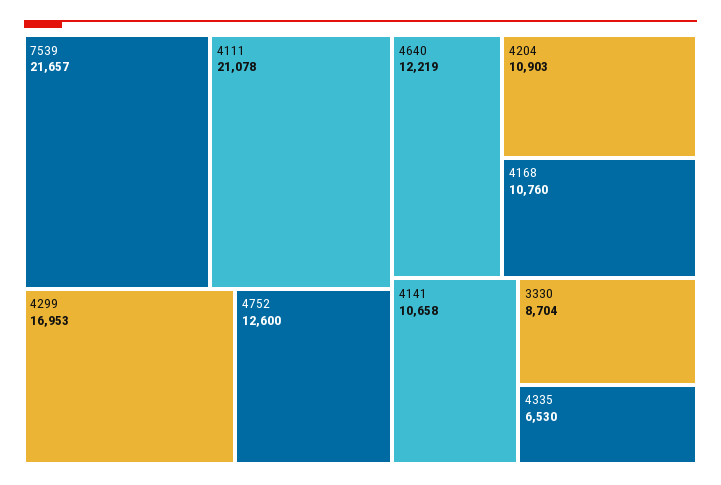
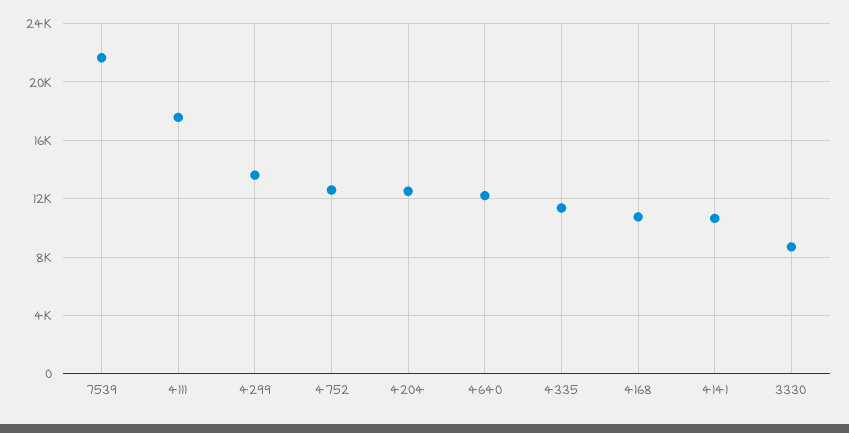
4111: 21078 -> 17500
4299: 16953 -> 13500
4204: 10903 -> 12500
4335: 6530 -> 11500

